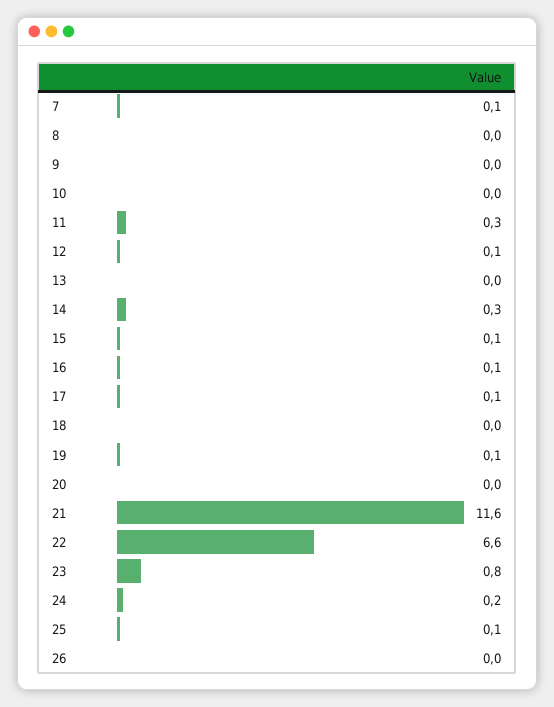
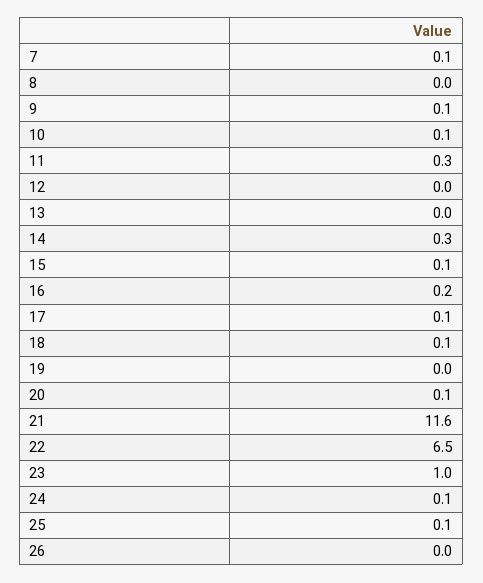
9: 0 -> 0.1
10: 0 -> 0.1
12: 0.1 -> 0
16: 0.1 -> 0.2
18: 0 -> 0.1
19: 0.1 -> 0
20: 0 -> 0.1
22: 6.6 -> 6.5
23: 0.8 -> 1
24: 0.2 -> 0.1

